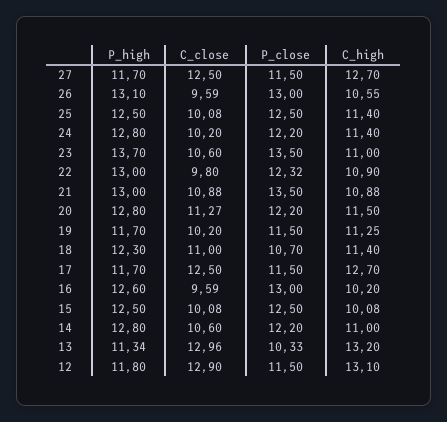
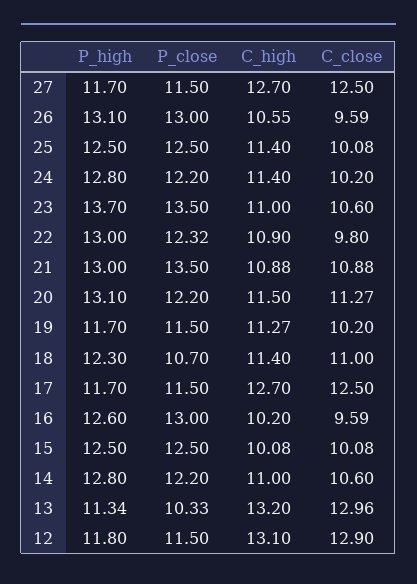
P_high, 20: 12.8 -> 13.1
C_high, 19: 11.25 -> 11.27

